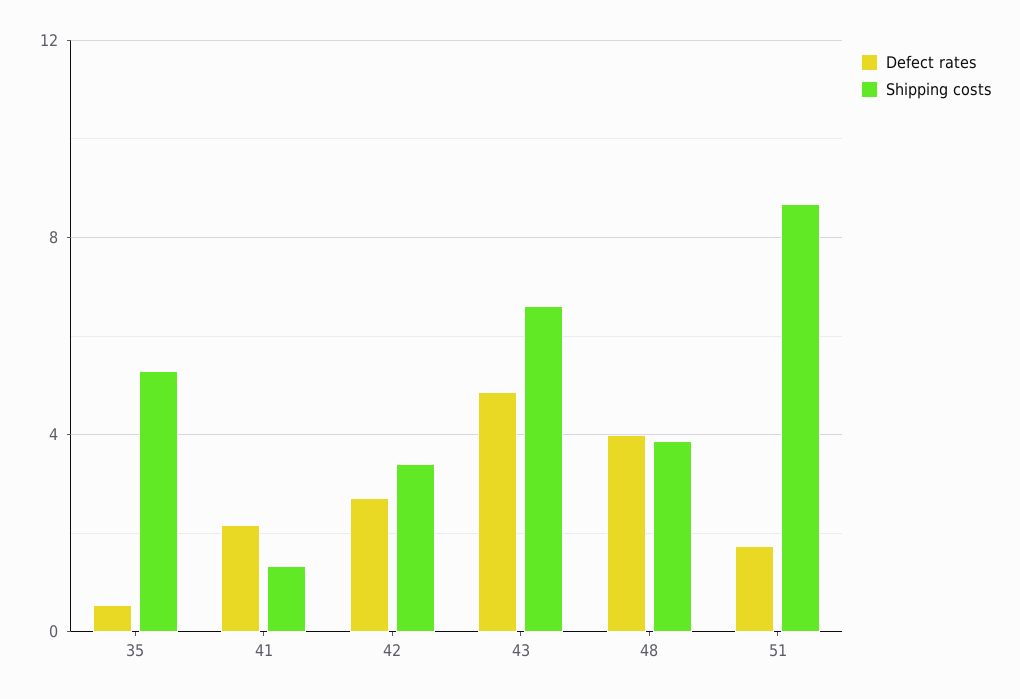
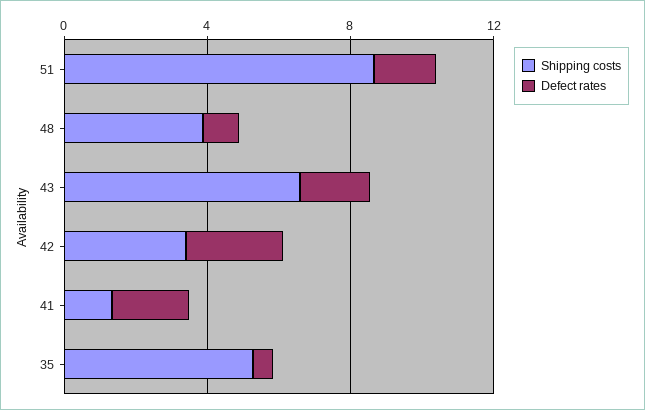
Defect rates, 43: 5 -> 2
Defect rates, 48: 4 -> 1

